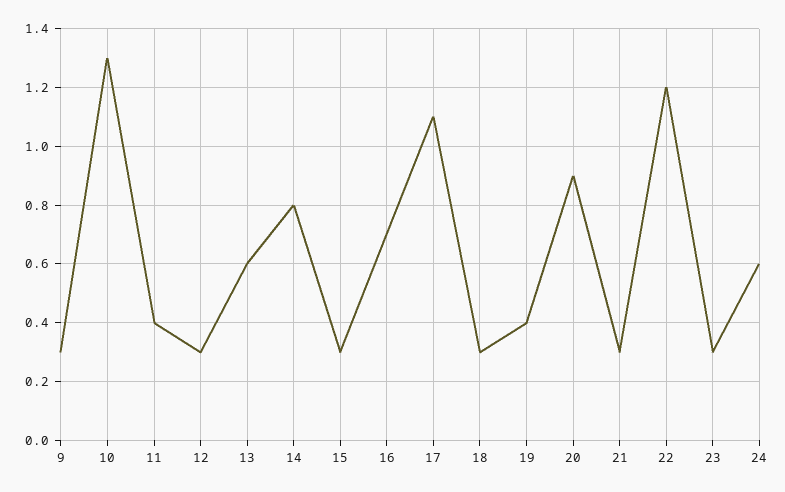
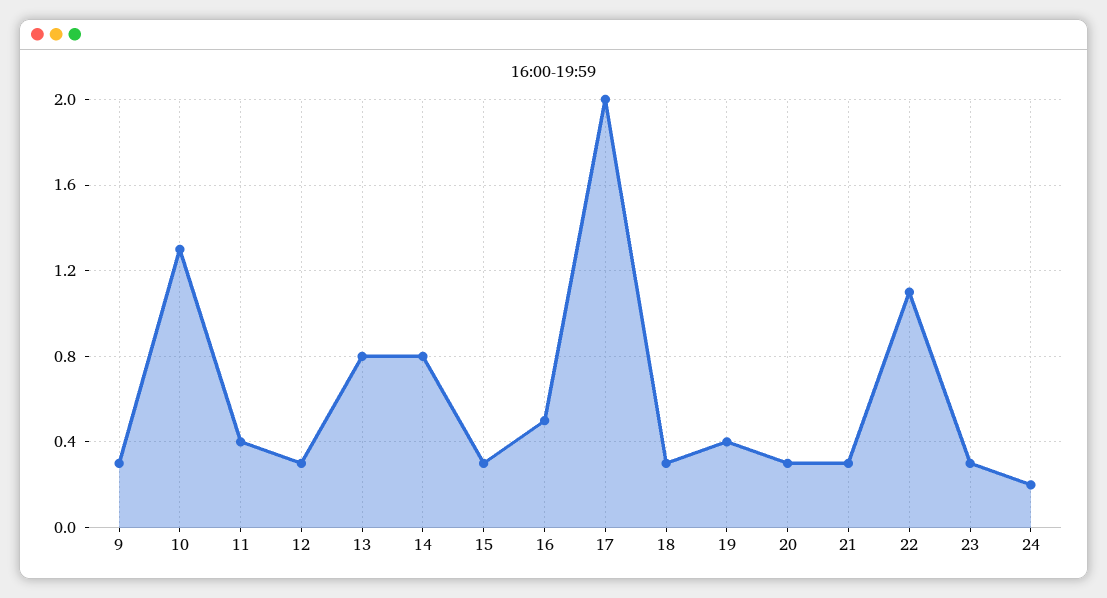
13: 0.6 -> 0.8
16: 0.7 -> 0.5
17: 1.1 -> 2
20: 0.9 -> 0.3
22: 1.2 -> 1.1
24: 0.6 -> 0.2

